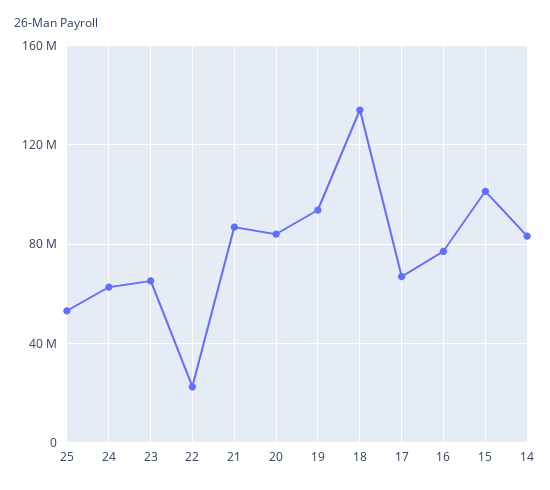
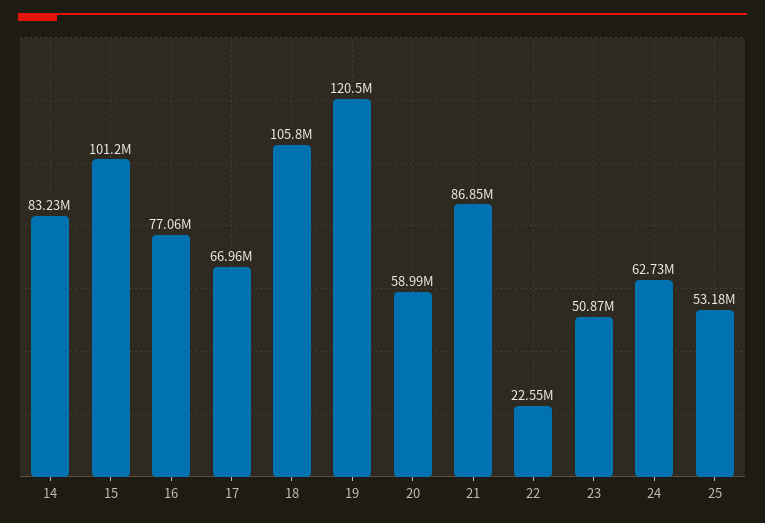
23: 65000000 -> 50870000
20: 85000000 -> 58990000
19: 95000000 -> 120500000
18: 135000000 -> 105800000

